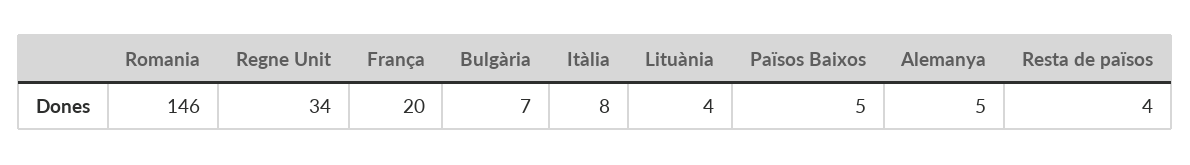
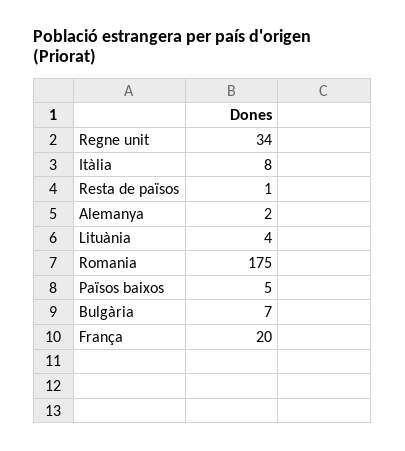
Romania: 146 -> 175
Alemanya: 5 -> 2
Resta de països: 4 -> 1

